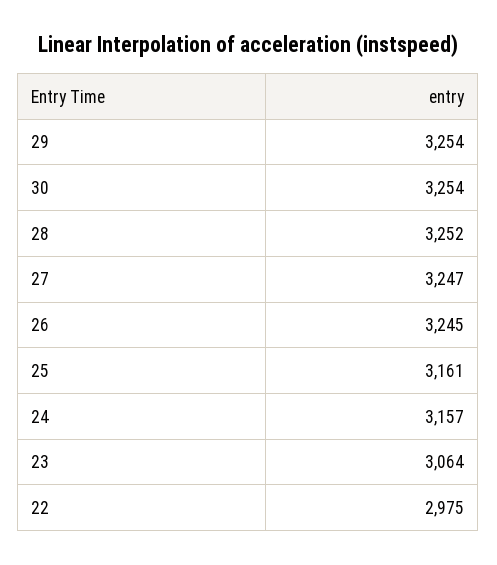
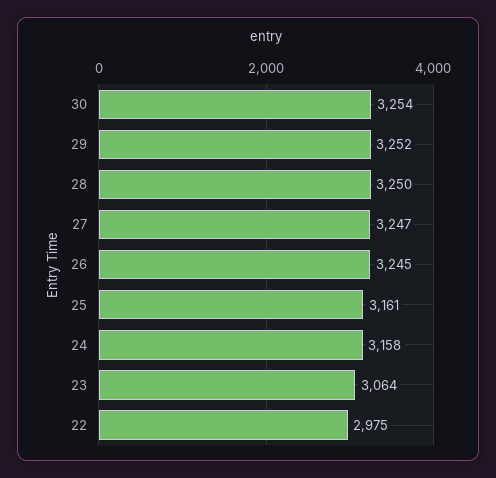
29: 3254 -> 3252
28: 3252 -> 3250
24: 3157 -> 3158

